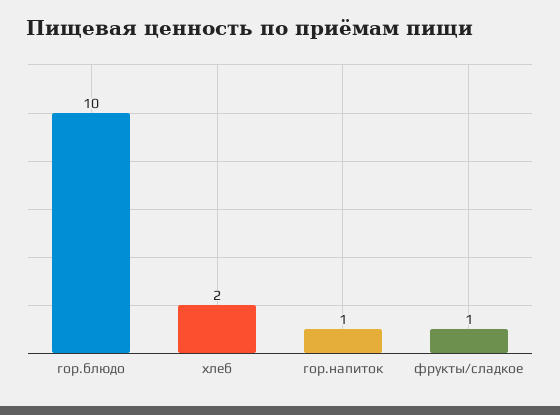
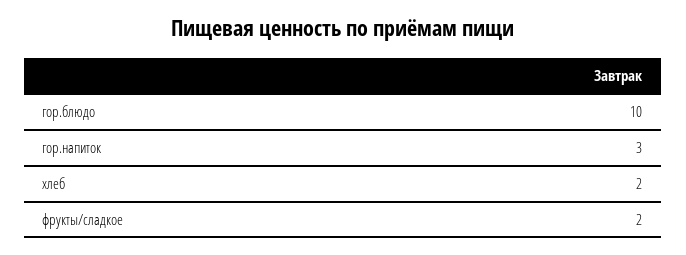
гор.напиток: 1 -> 3
фрукты/сладкое: 1 -> 2

